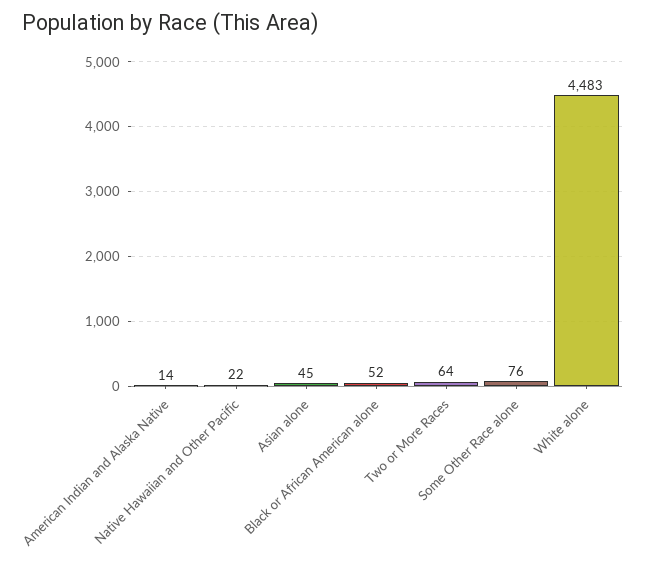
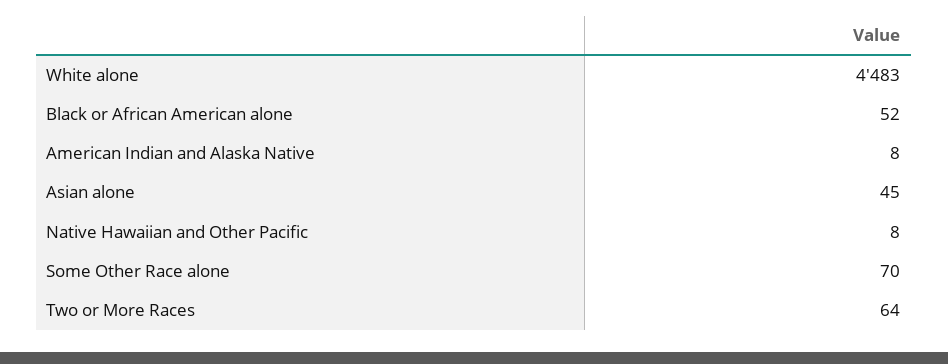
American Indian and Alaska Native: 14 -> 8
Native Hawaiian and Other Pacific: 22 -> 8
Some Other Race alone: 76 -> 70

